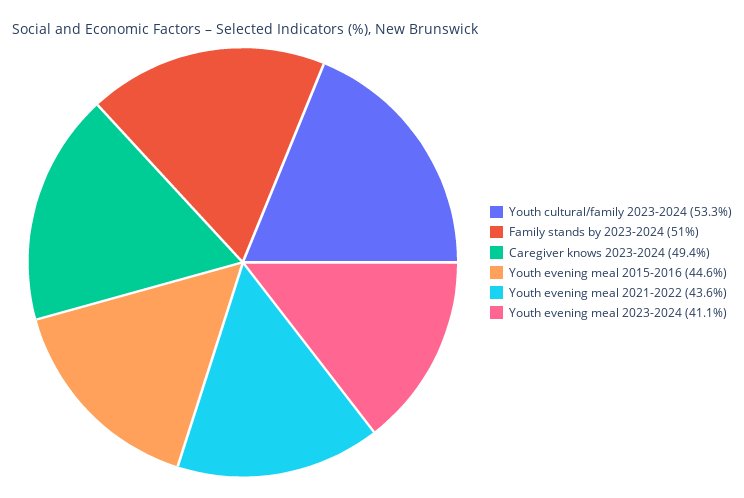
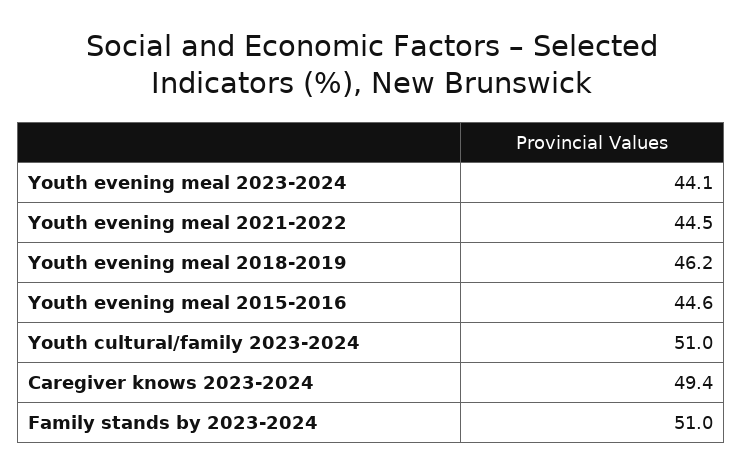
Youth cultural/family 2023-2024: 53.3 -> 51
Youth evening meal 2021-2022: 43.6 -> 44.5
Youth evening meal 2023-2024: 41.1 -> 44.1
Youth evening meal 2018-2019: none -> 46.2

